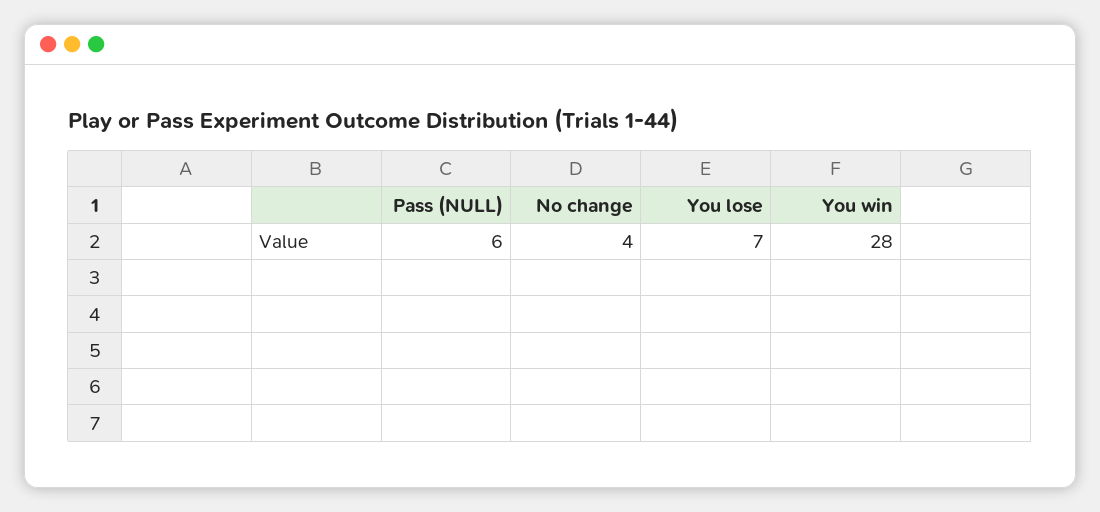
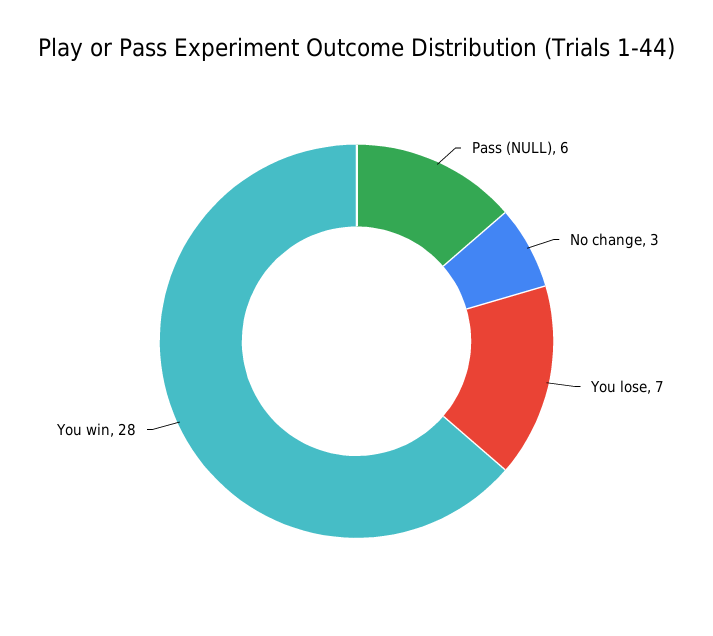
No change: 4 -> 3

